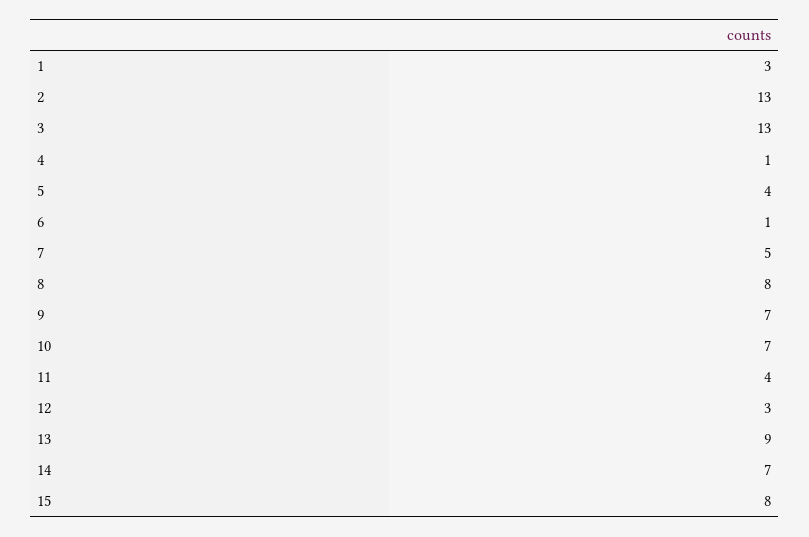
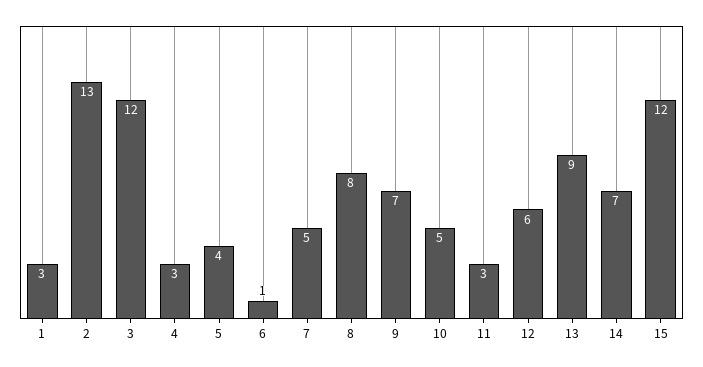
3: 13 -> 12
4: 1 -> 3
10: 7 -> 5
11: 4 -> 3
12: 3 -> 6
15: 8 -> 12

